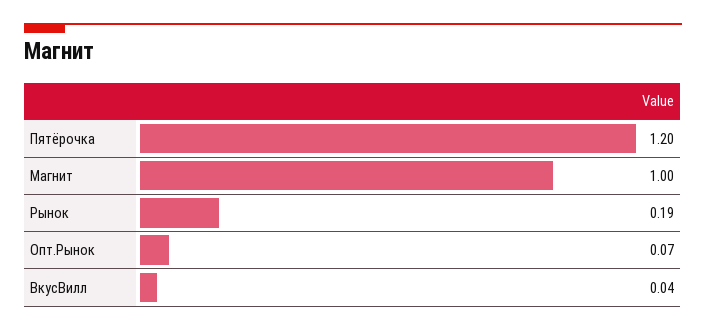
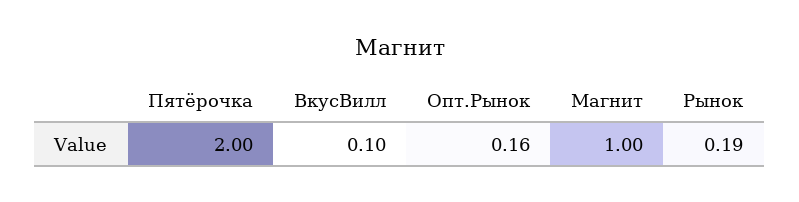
Пятёрочка: 1.2 -> 2
Опт.Рынок: 0.07 -> 0.16
ВкусВилл: 0.04 -> 0.1

